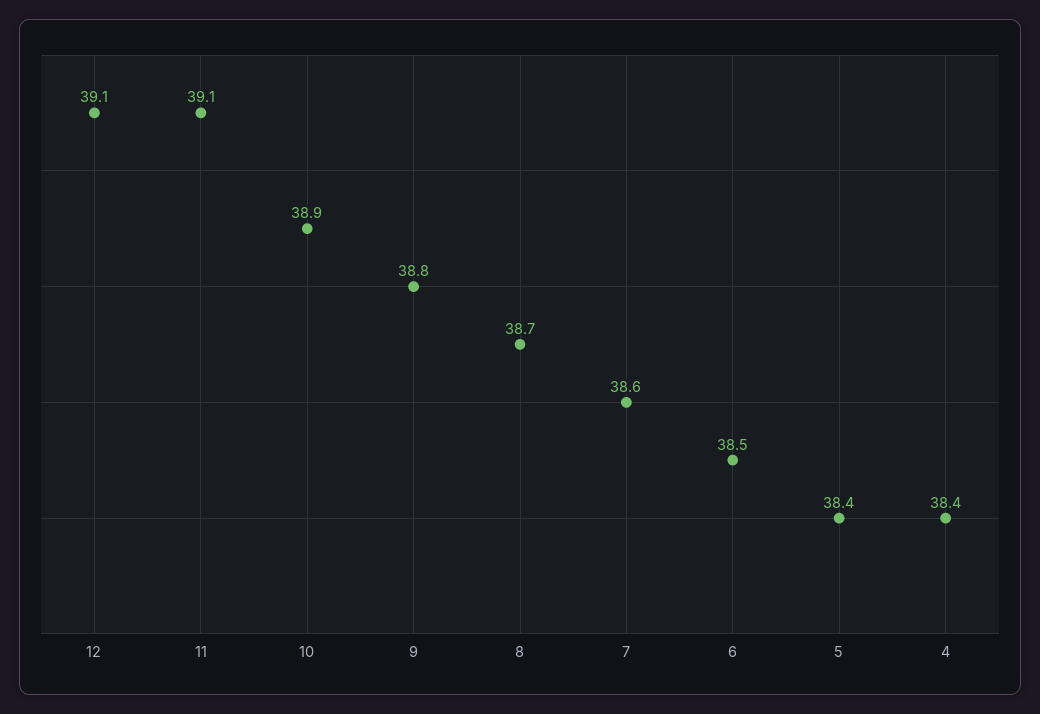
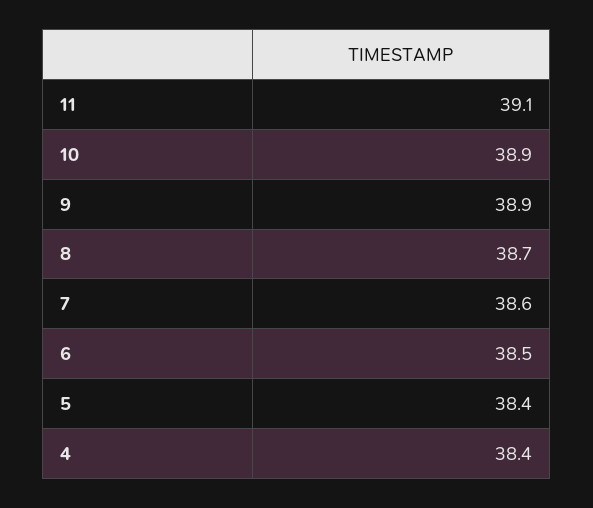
12: 39.1 -> none
9: 38.8 -> 38.9

